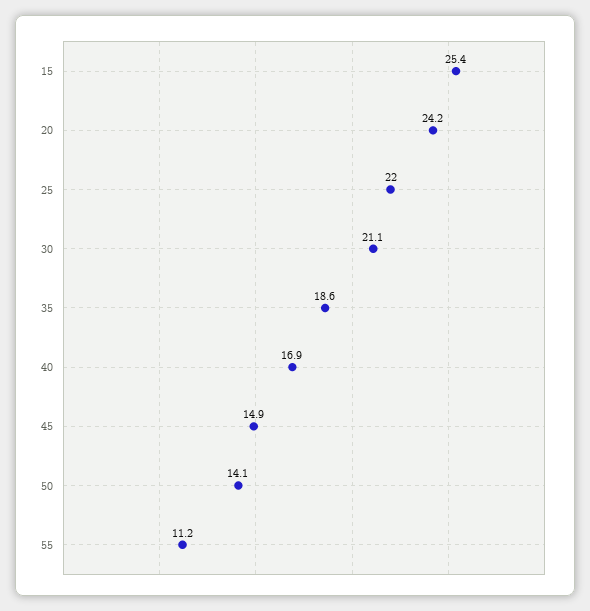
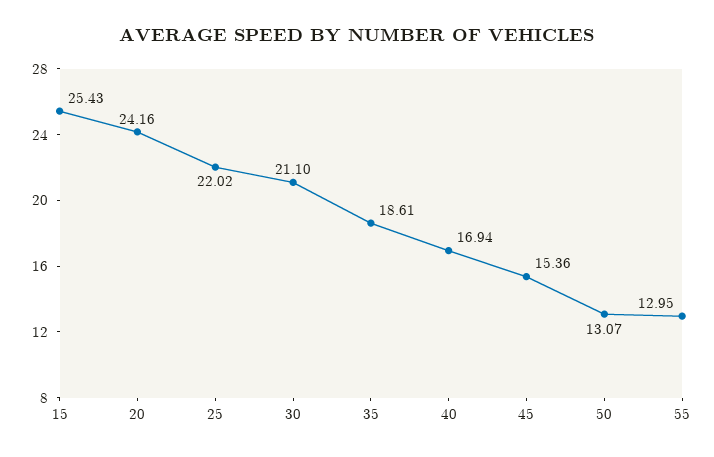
45: 14.9 -> 15.36
50: 14.1 -> 13.07
55: 11.2 -> 12.95

